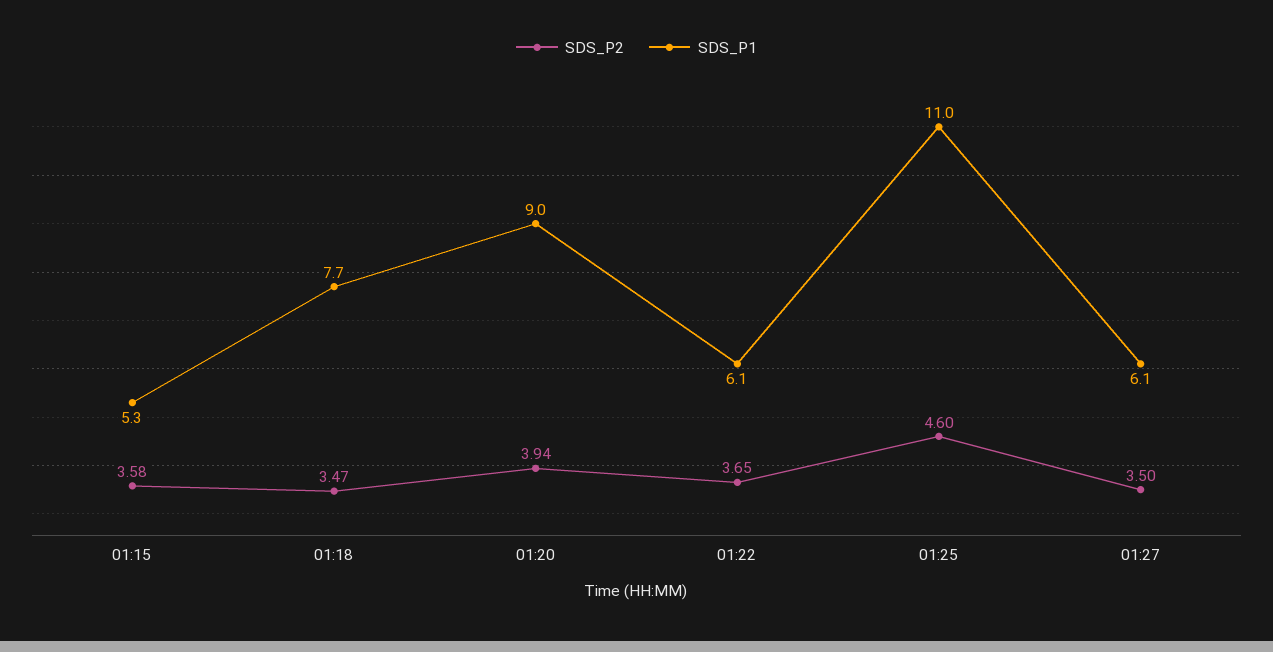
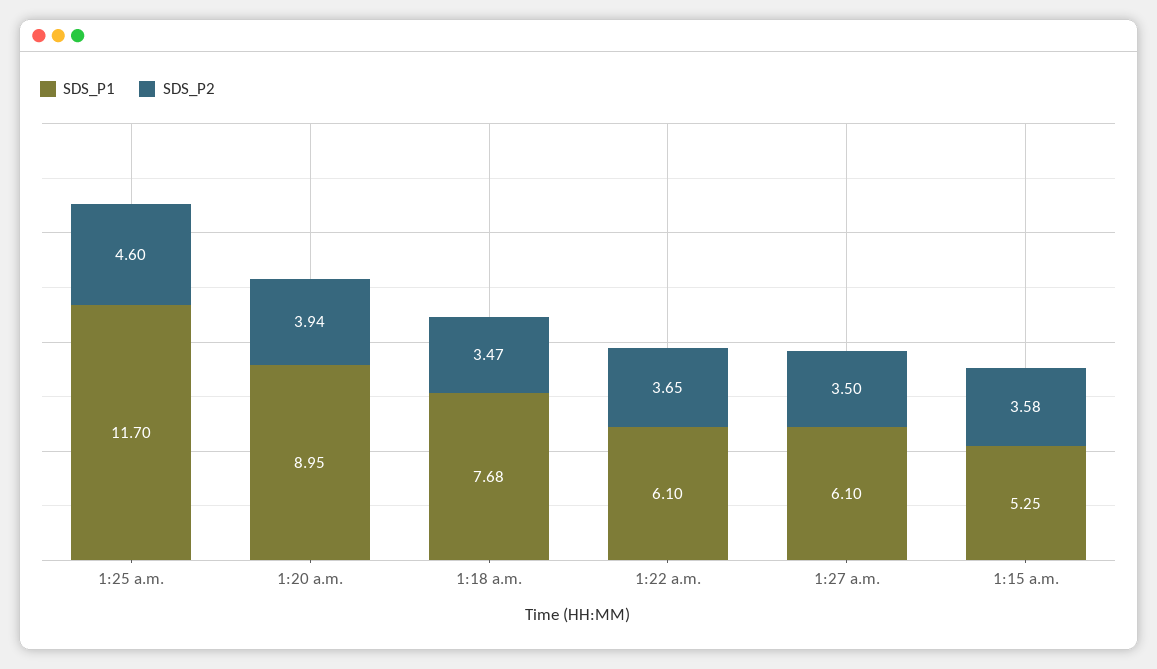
SDS_P1, 01:25: 11 -> 11.7

